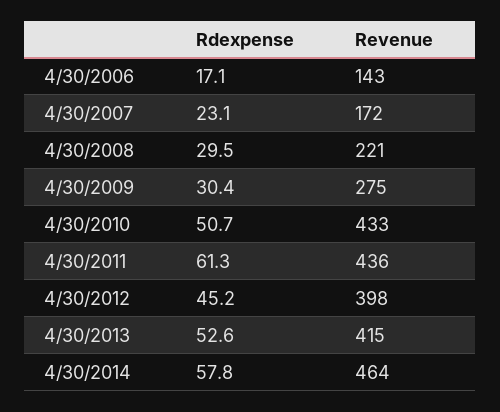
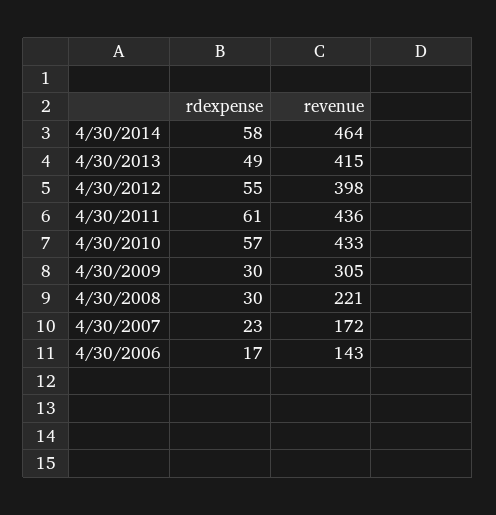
Revenue, 4/30/2009: 275 -> 305
Rdexpense, 4/30/2010: 50.7 -> 57
Rdexpense, 4/30/2012: 45.2 -> 55
Rdexpense, 4/30/2013: 52.6 -> 49

